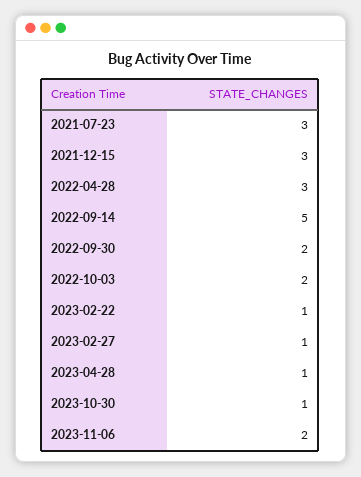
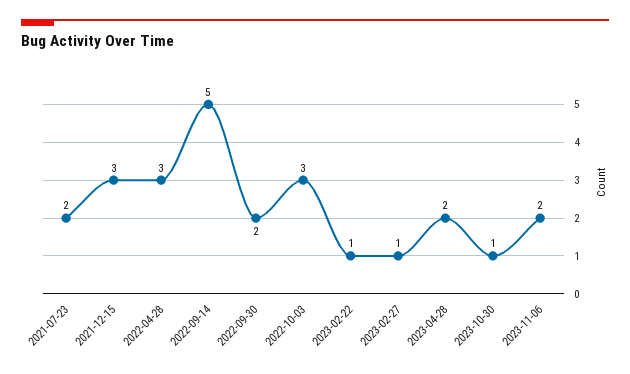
2021-07-23: 3 -> 2
2022-10-03: 2 -> 3
2023-04-28: 1 -> 2

